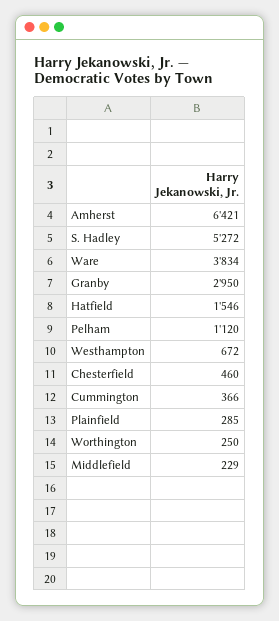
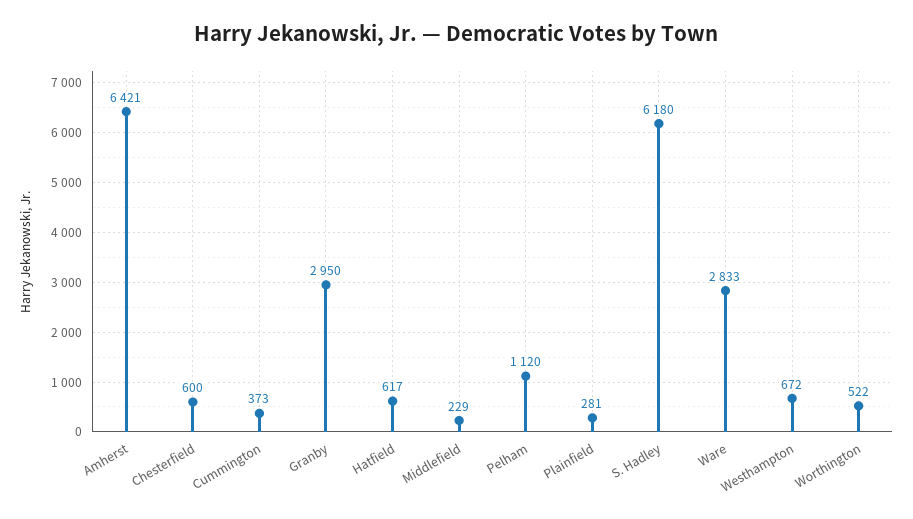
S. Hadley: 5272 -> 6180
Ware: 3834 -> 2833
Hatfield: 1546 -> 617
Chesterfield: 460 -> 600
Cummington: 366 -> 373
Plainfield: 285 -> 281
Worthington: 250 -> 522

